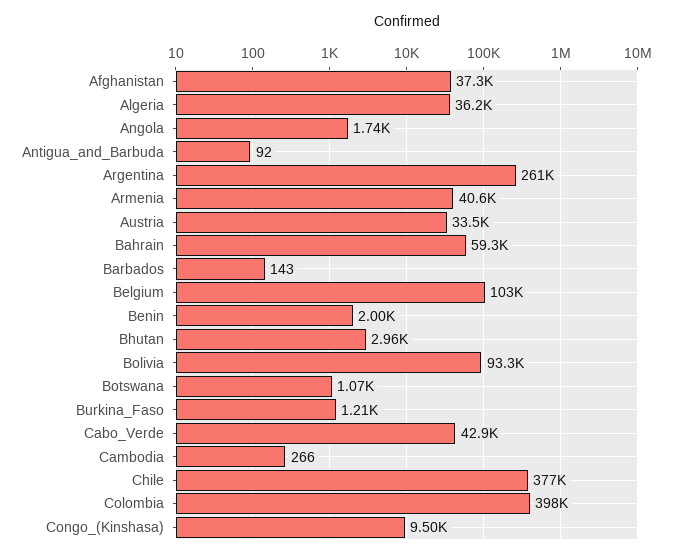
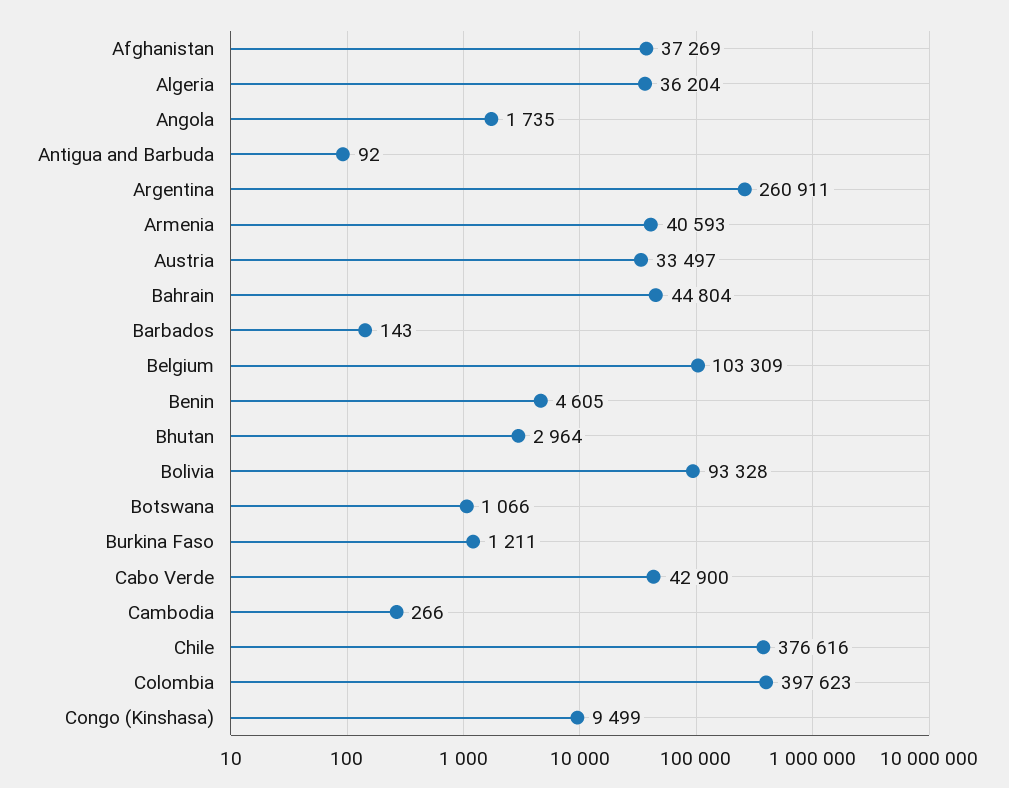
Bahrain: 59300 -> 44804
Benin: 2000 -> 4605

